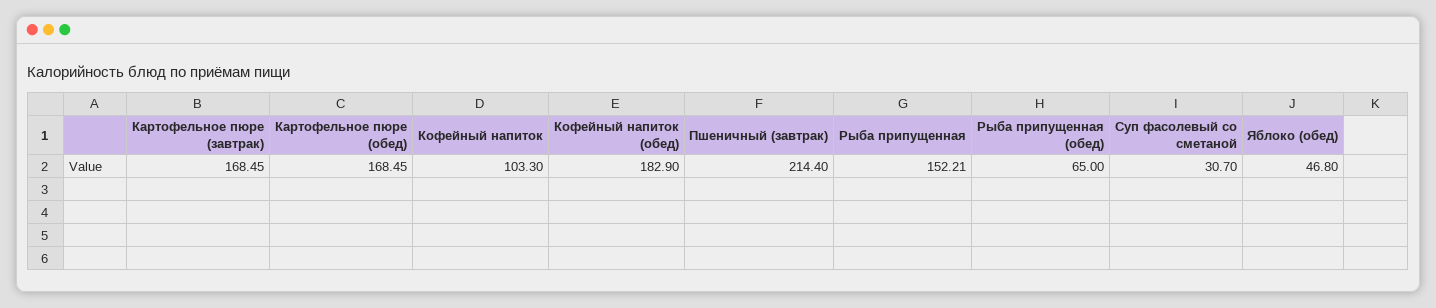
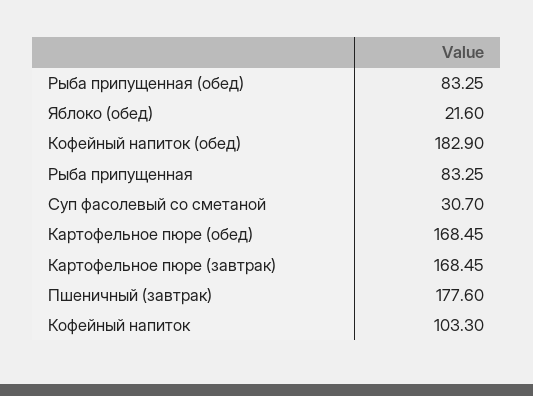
Пшеничный (завтрак): 214.4 -> 177.6
Рыба припущенная: 152.21 -> 83.25
Рыба припущенная (обед): 65 -> 83.25
Яблоко (обед): 46.8 -> 21.6

